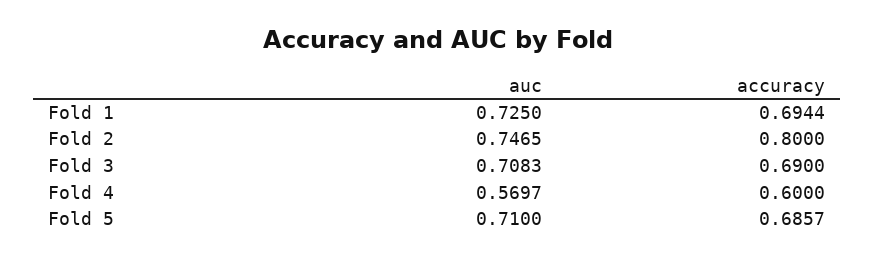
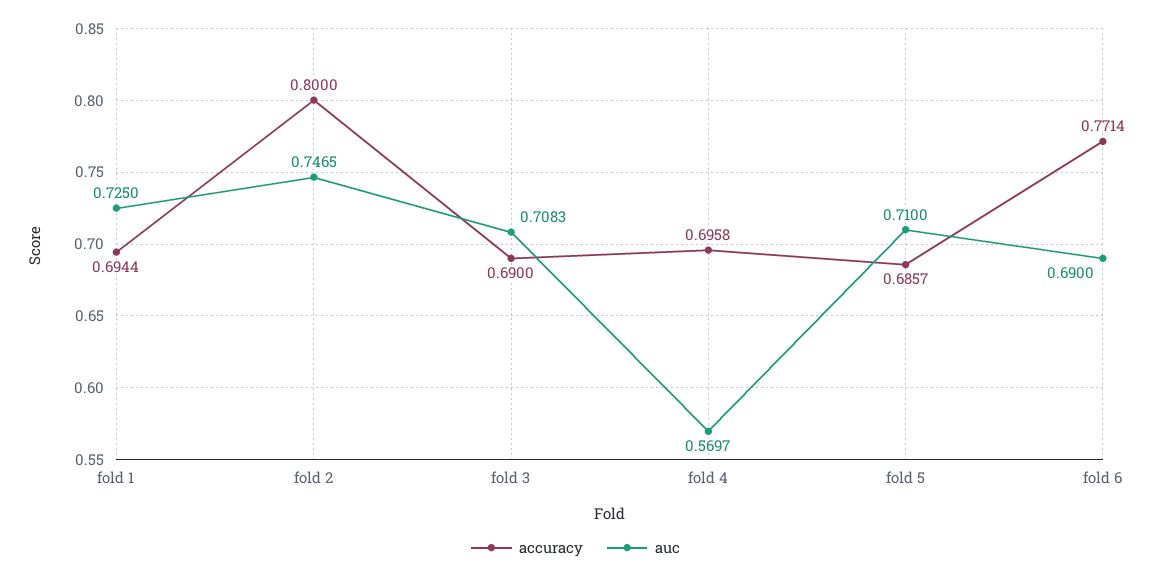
accuracy, Fold 4: 0.6 -> 0.6958
accuracy, fold 6: none -> 0.7714
auc, fold 6: none -> 0.69

